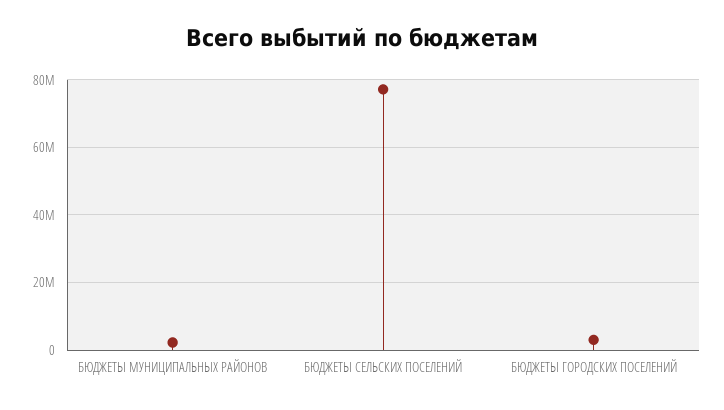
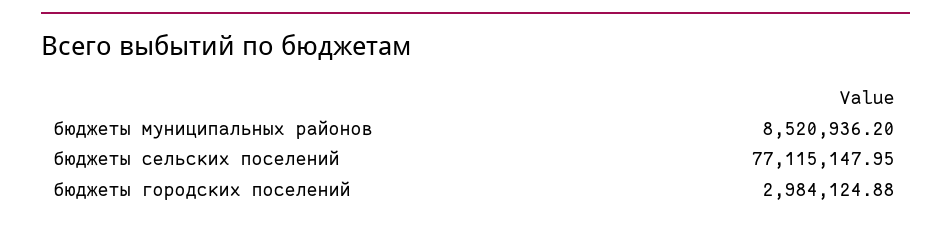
БЮДЖЕТЫ МУНИЦИПАЛЬНЫХ РАЙОНОВ: 2000000 -> 8520936.2

